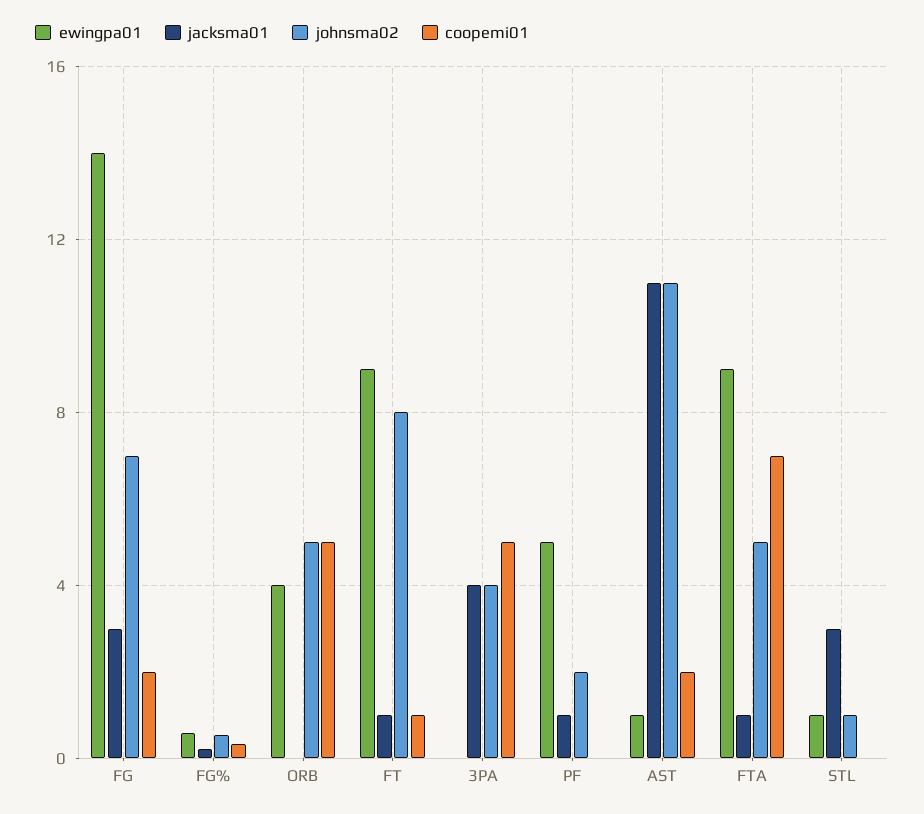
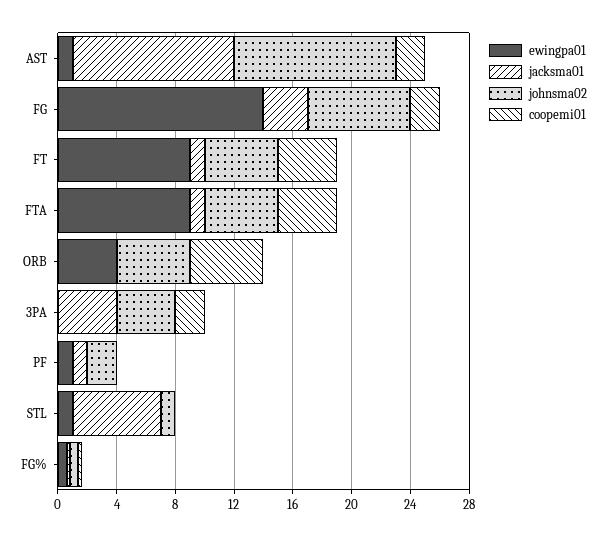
johnsma02, FT: 8 -> 5
coopemi01, FT: 1 -> 4
coopemi01, 3PA: 5 -> 2
ewingpa01, PF: 5 -> 1
coopemi01, FTA: 7 -> 4
jacksma01, STL: 3 -> 6

